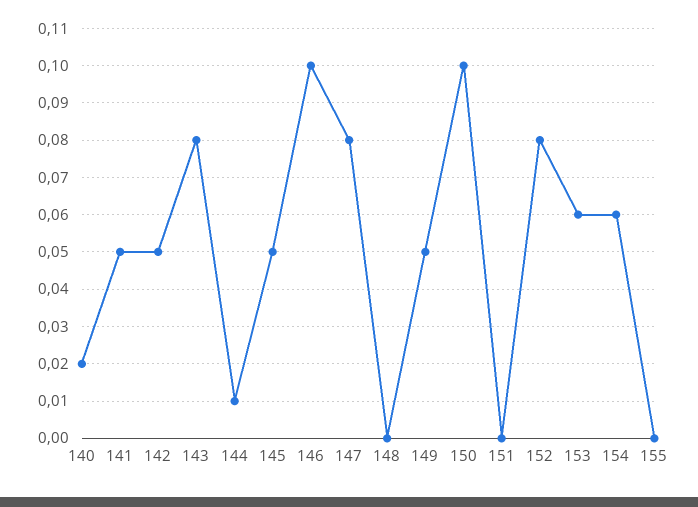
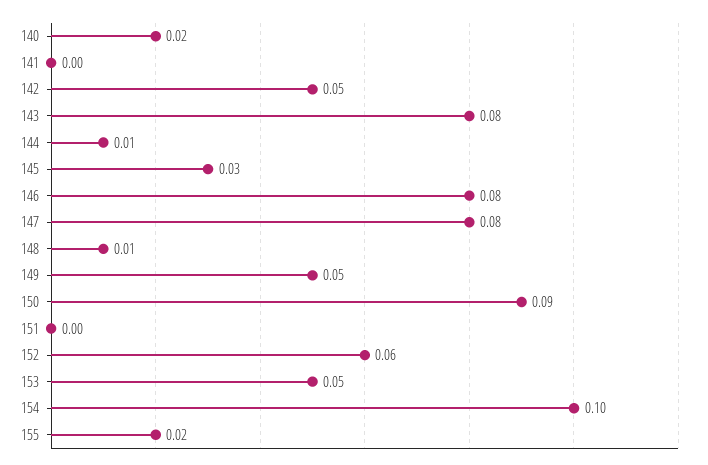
141: 0.05 -> 0
145: 0.05 -> 0.03
146: 0.1 -> 0.08
148: 0 -> 0.01
150: 0.1 -> 0.09
152: 0.08 -> 0.06
153: 0.06 -> 0.05
154: 0.06 -> 0.1
155: 0 -> 0.02

